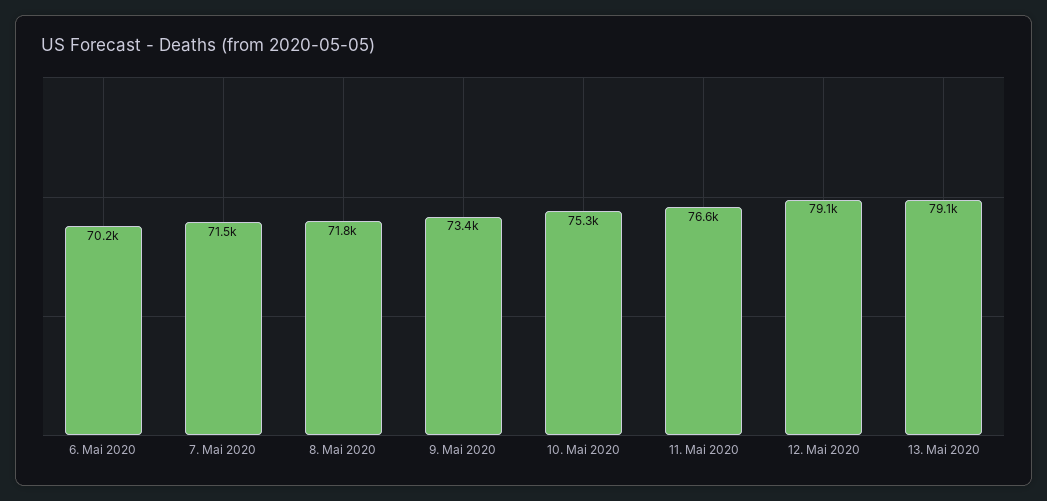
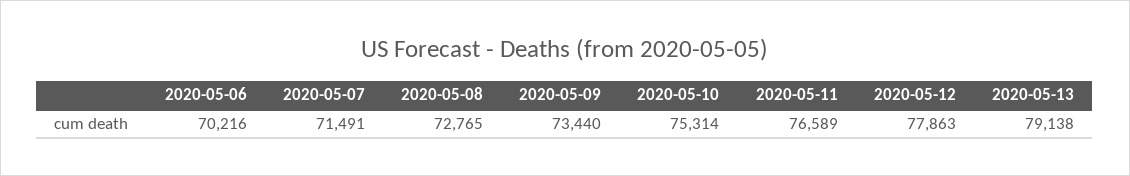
8. Mai 2020: 71800 -> 72765
12. Mai 2020: 79100 -> 77863

